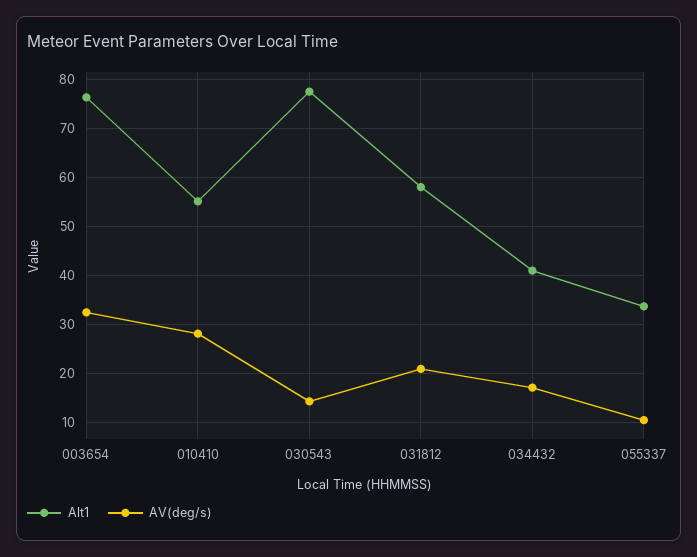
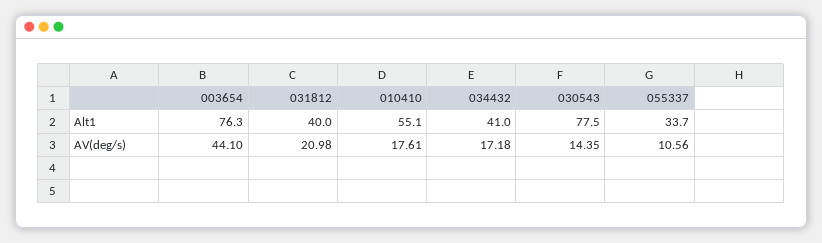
AV(deg/s), 003654: 32 -> 44.1
AV(deg/s), 010410: 28 -> 17.61
Alt1, 031812: 58 -> 40

